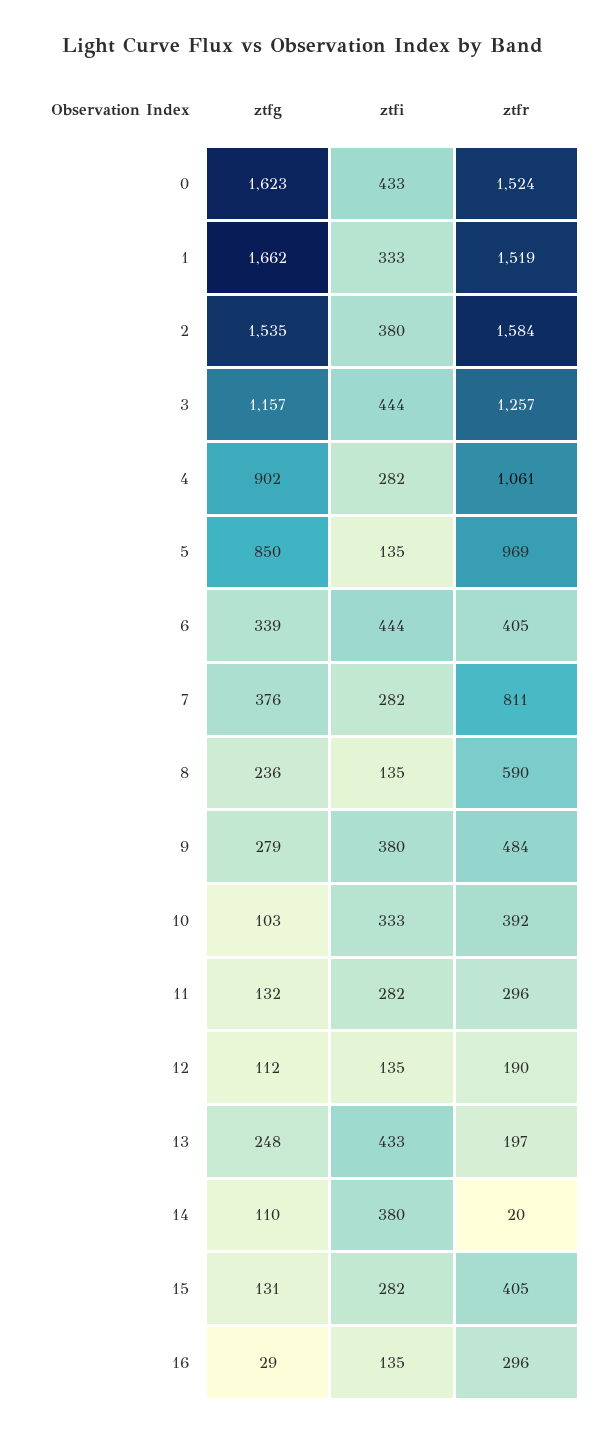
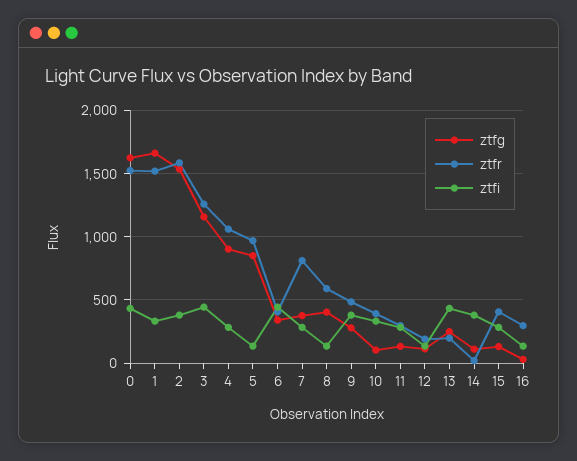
ztfg, 8: 236 -> 400

